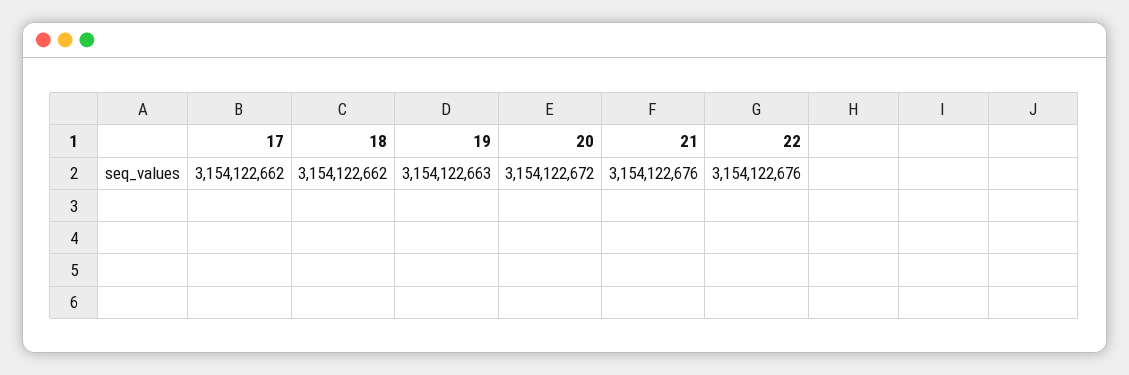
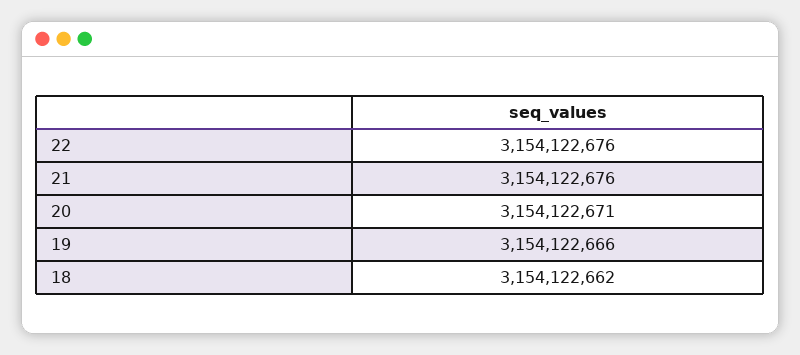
17: 3154122662 -> none
19: 3154122663 -> 3154122666
20: 3154122672 -> 3154122671

